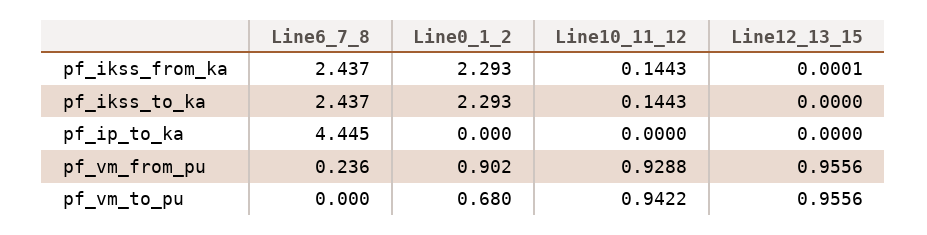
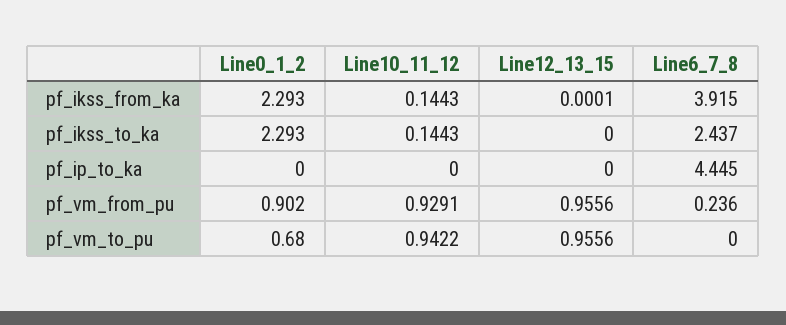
Line6_7_8, pf_ikss_from_ka: 2.437 -> 3.915
Line10_11_12, pf_vm_from_pu: 0.9288 -> 0.9291

